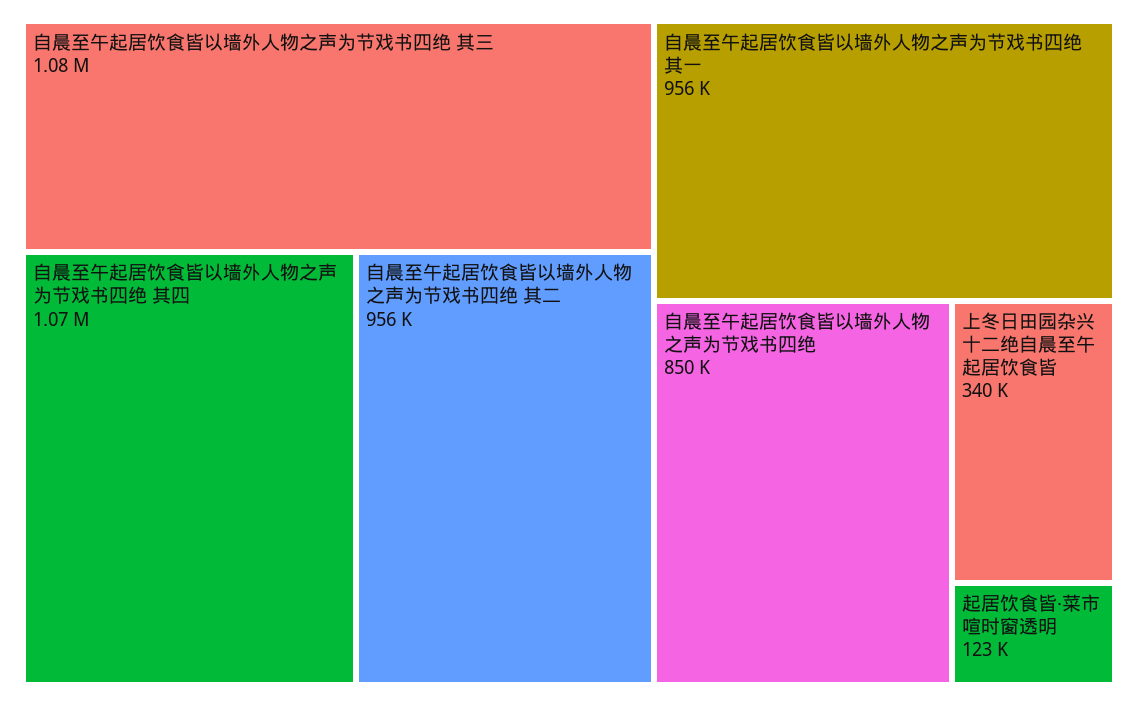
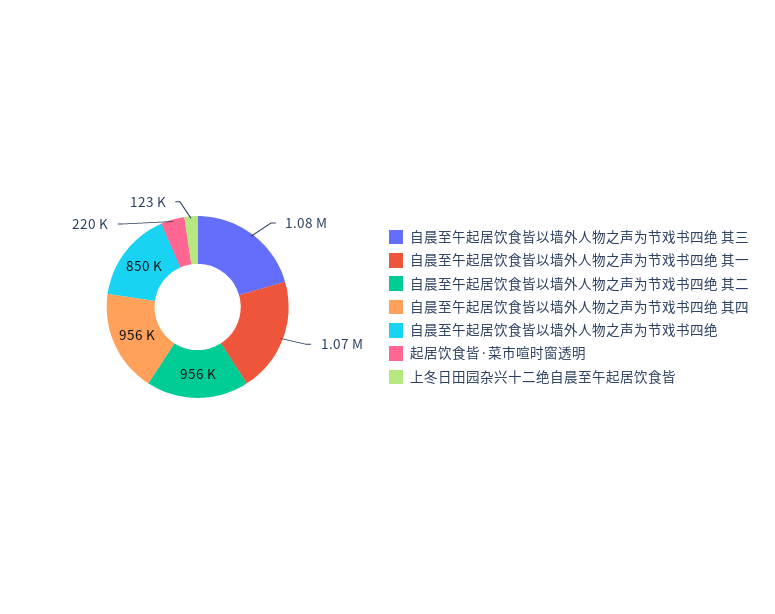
自晨至午起居饮食皆以墙外人物之声为节戏书四绝 其四: 1070000 -> 956000
自晨至午起居饮食皆以墙外人物之声为节戏书四绝 其一: 956000 -> 1070000
上冬日田园杂兴十二绝自晨至午起居饮食皆: 340000 -> 123000
起居饮食皆·菜市喧时窗透明: 123000 -> 220000

